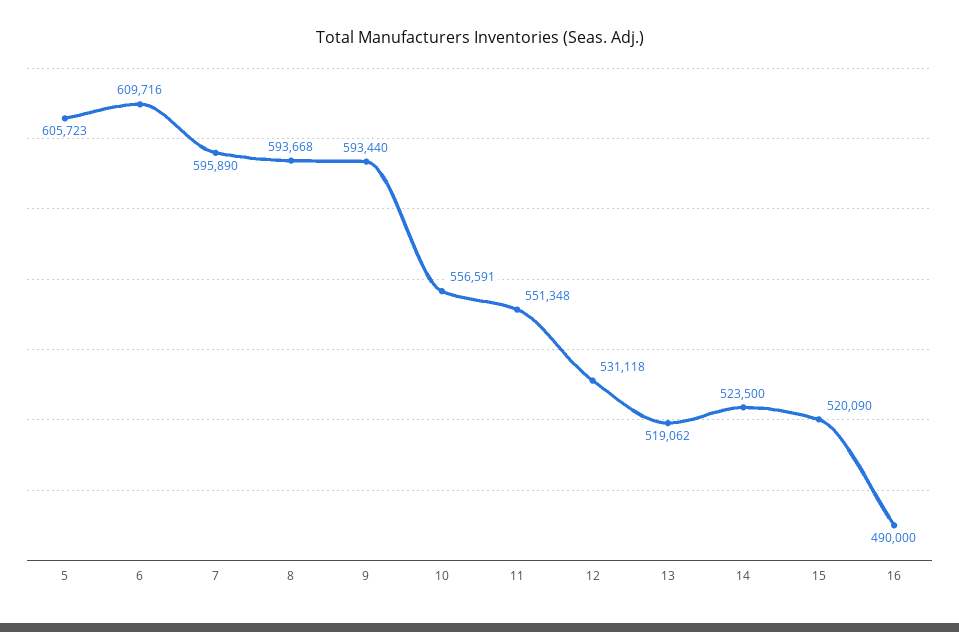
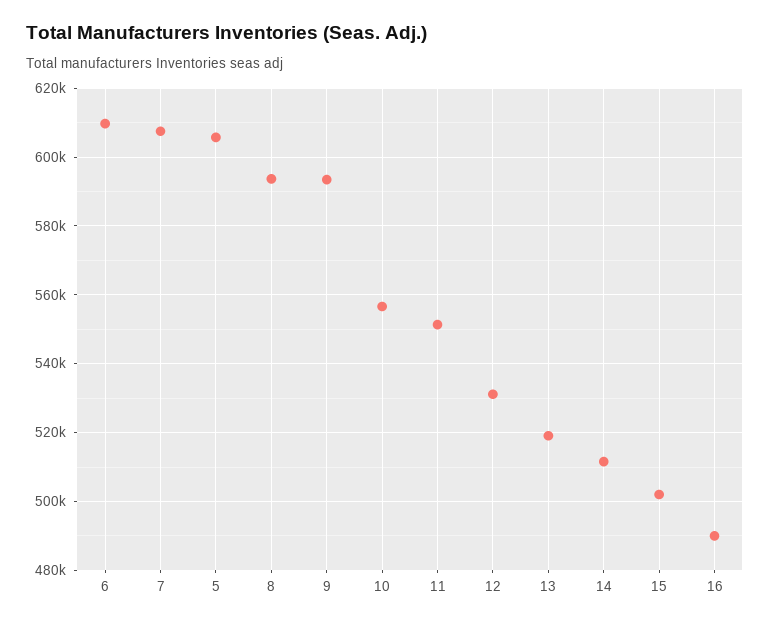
7: 595890 -> 608000
14: 523500 -> 512000
15: 520090 -> 502000

